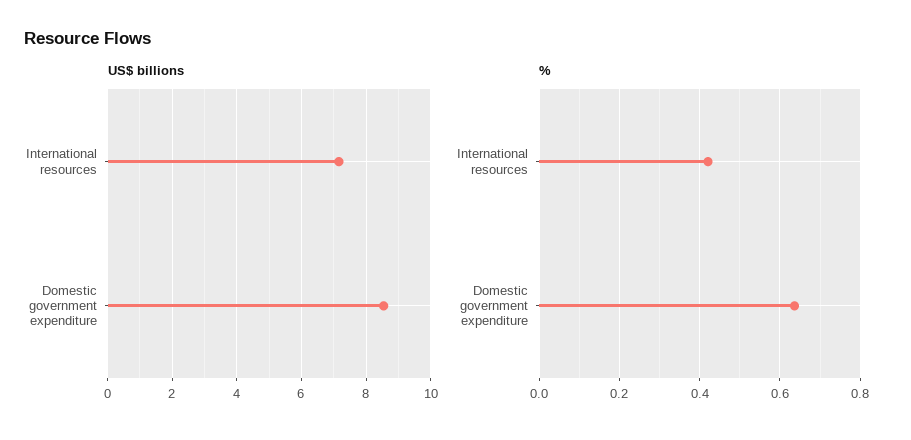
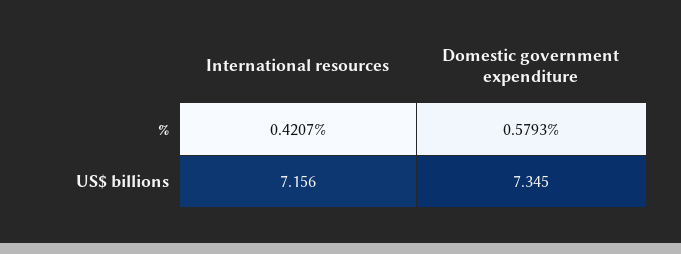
US$ billions, Domestic government expenditure: 8.6 -> 7.345
%, Domestic government expenditure: 0.64 -> 0.5793

